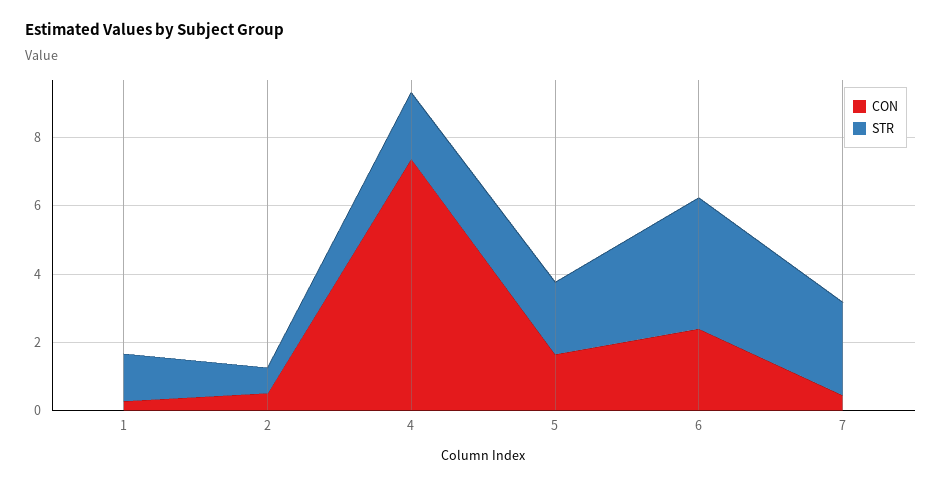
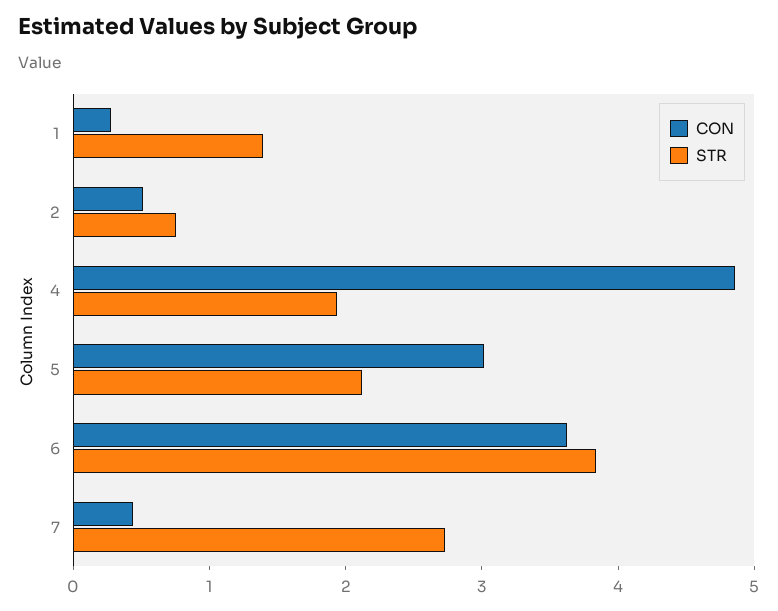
CON, 4: 7.5 -> 4.8
CON, 5: 1.5 -> 3
CON, 6: 2.5 -> 3.6

